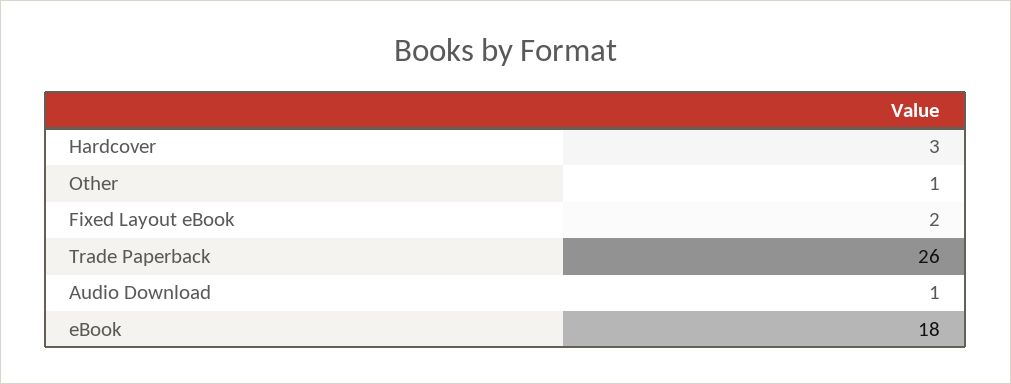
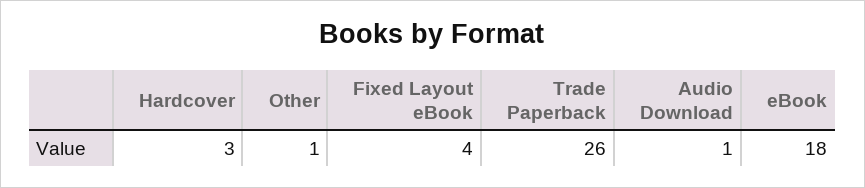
Fixed Layout eBook: 2 -> 4

